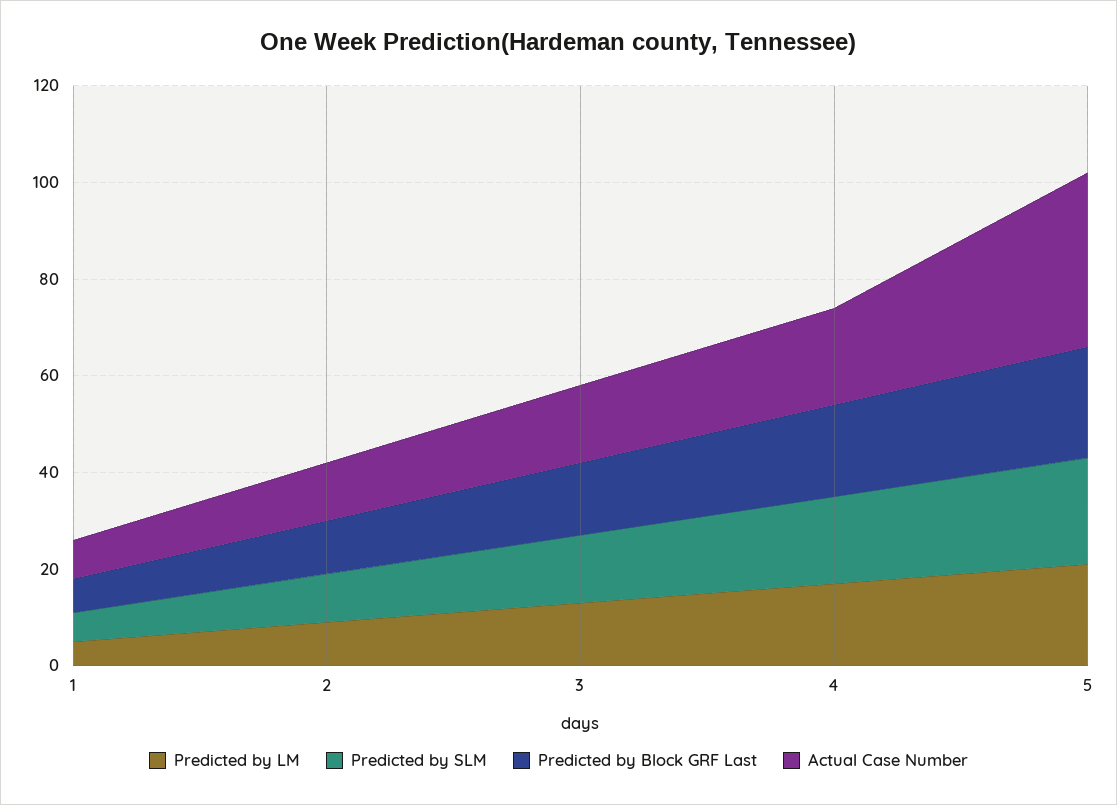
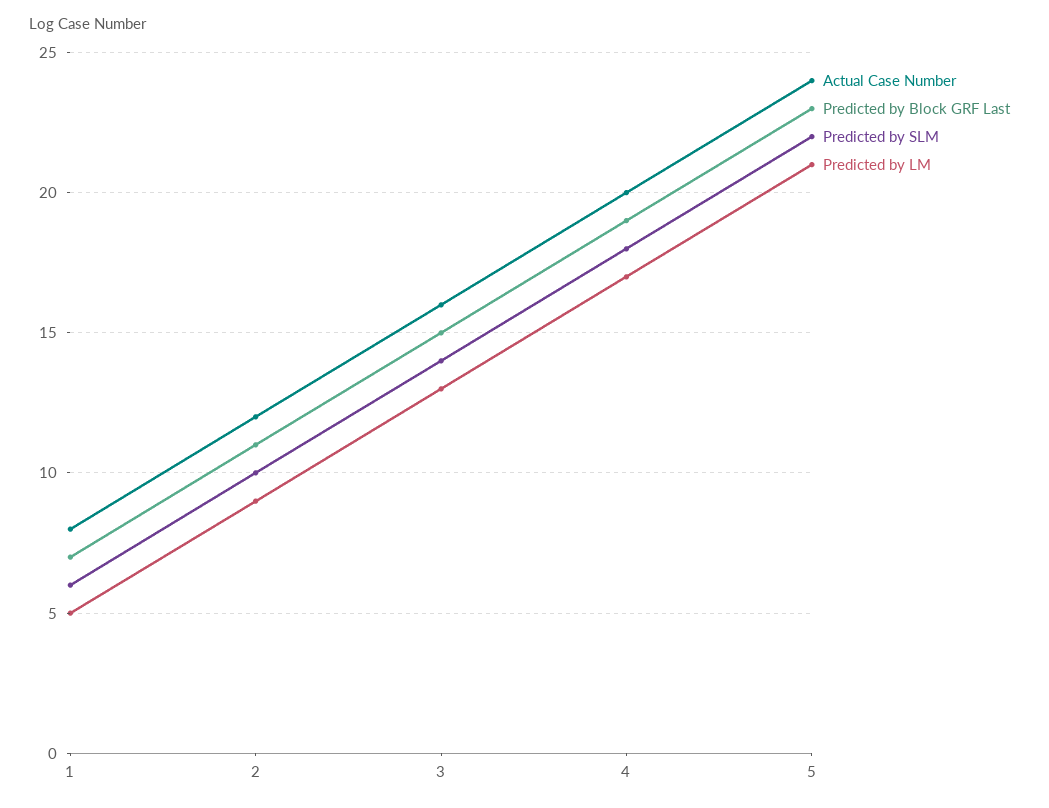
Actual Case Number, 5: 35 -> 24

